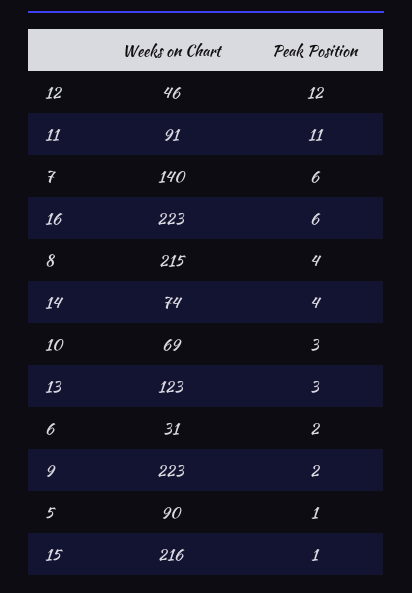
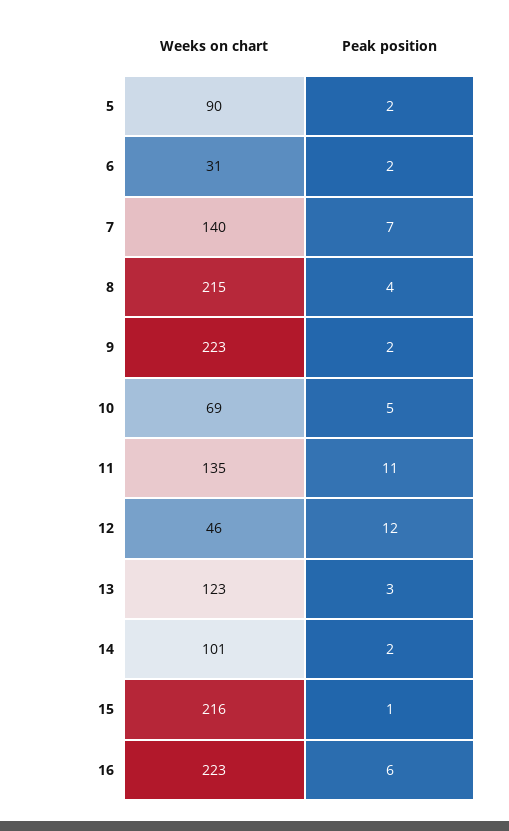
Weeks on Chart, 11: 91 -> 135
Peak Position, 7: 6 -> 7
Weeks on Chart, 14: 74 -> 101
Peak Position, 14: 4 -> 2
Peak Position, 10: 3 -> 5
Peak Position, 5: 1 -> 2

